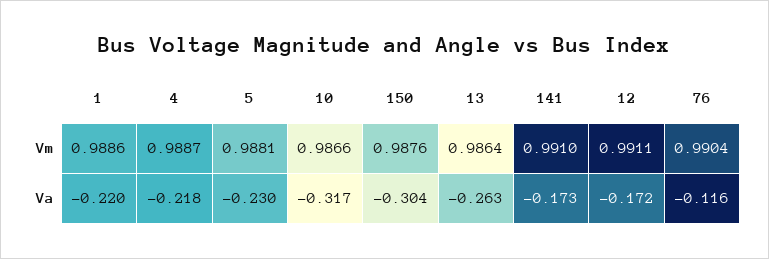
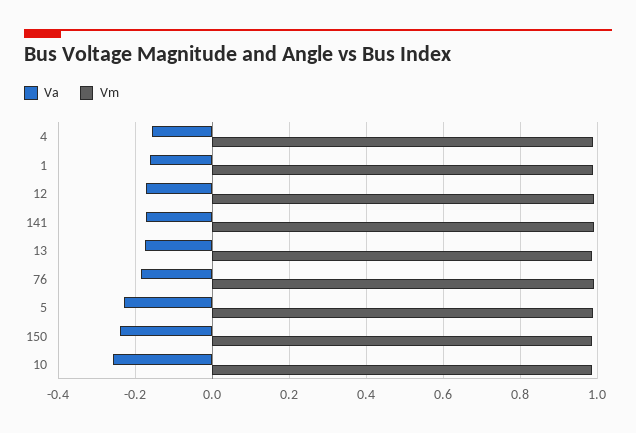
Va, 1: -0.22 -> -0.16
Va, 4: -0.218 -> -0.16
Va, 10: -0.317 -> -0.26
Va, 150: -0.304 -> -0.24
Va, 13: -0.263 -> -0.18
Va, 76: -0.116 -> -0.18

